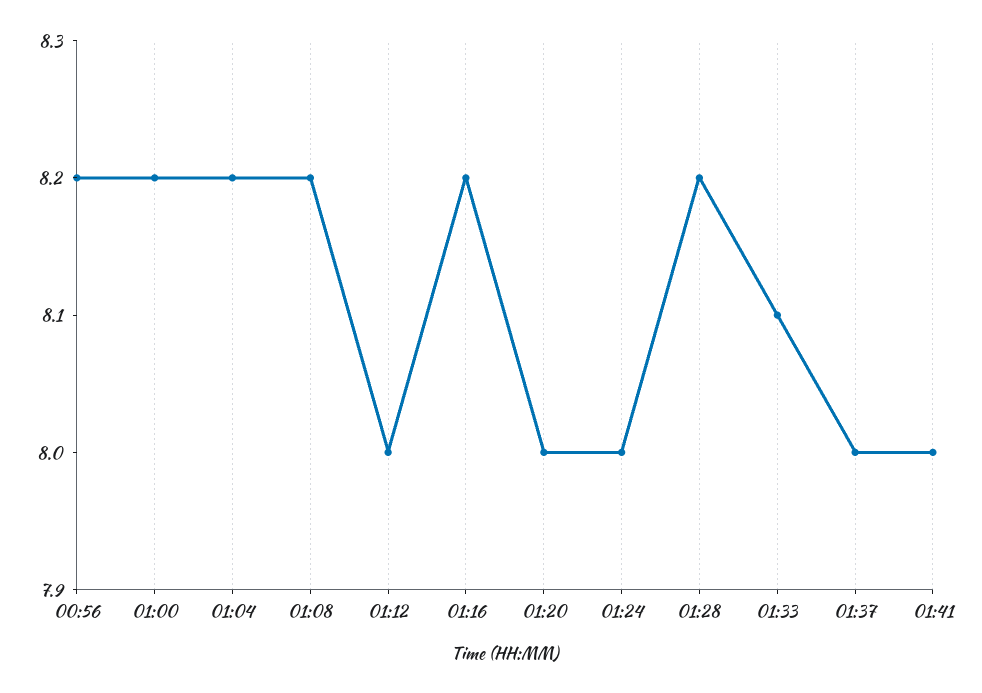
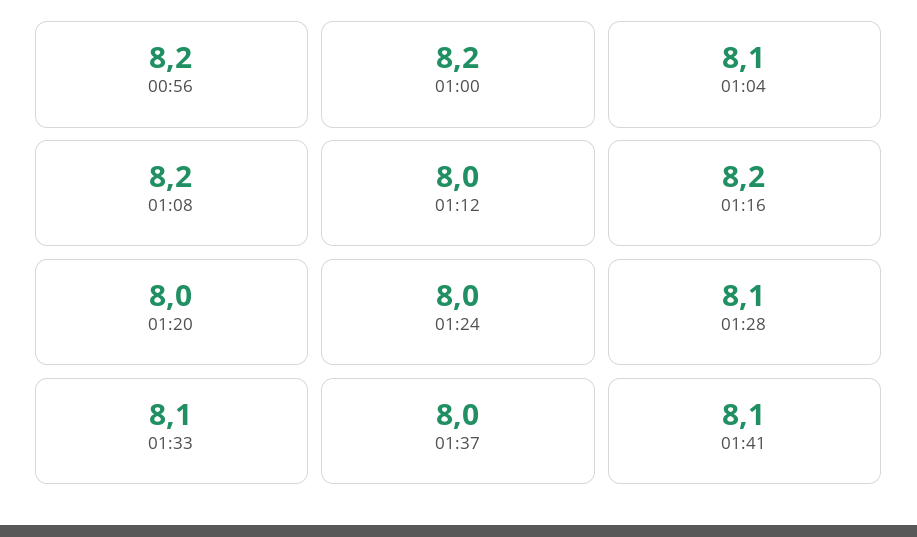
01:04: 8.2 -> 8.1
01:28: 8.2 -> 8.1
01:41: 8 -> 8.1

